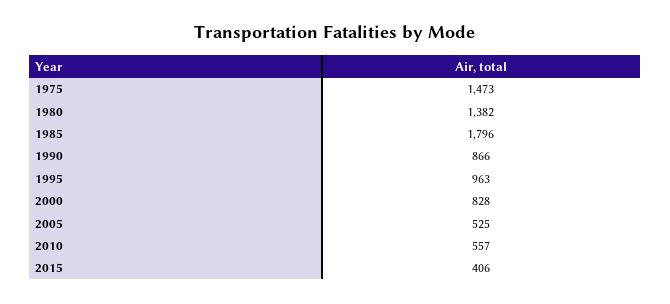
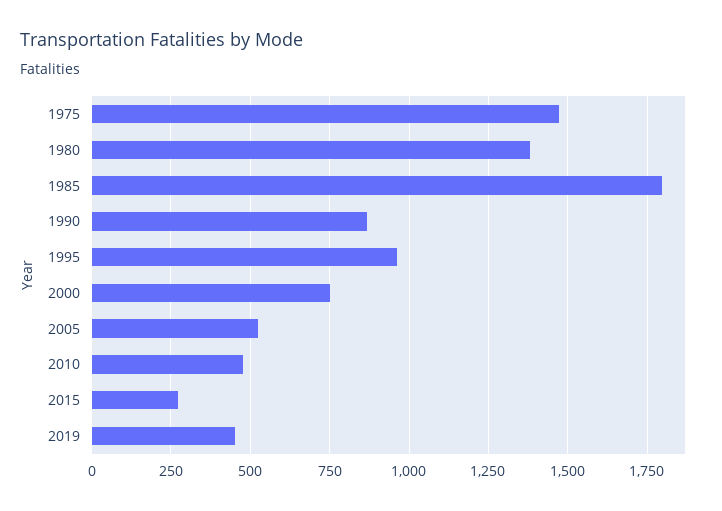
2000: 828 -> 750
2010: 557 -> 475
2015: 406 -> 275
2019: none -> 450

